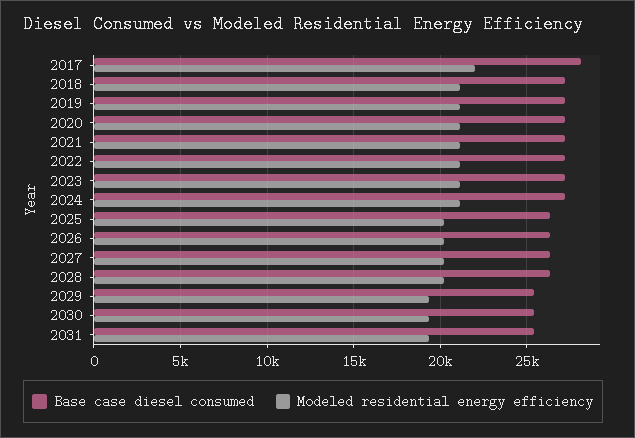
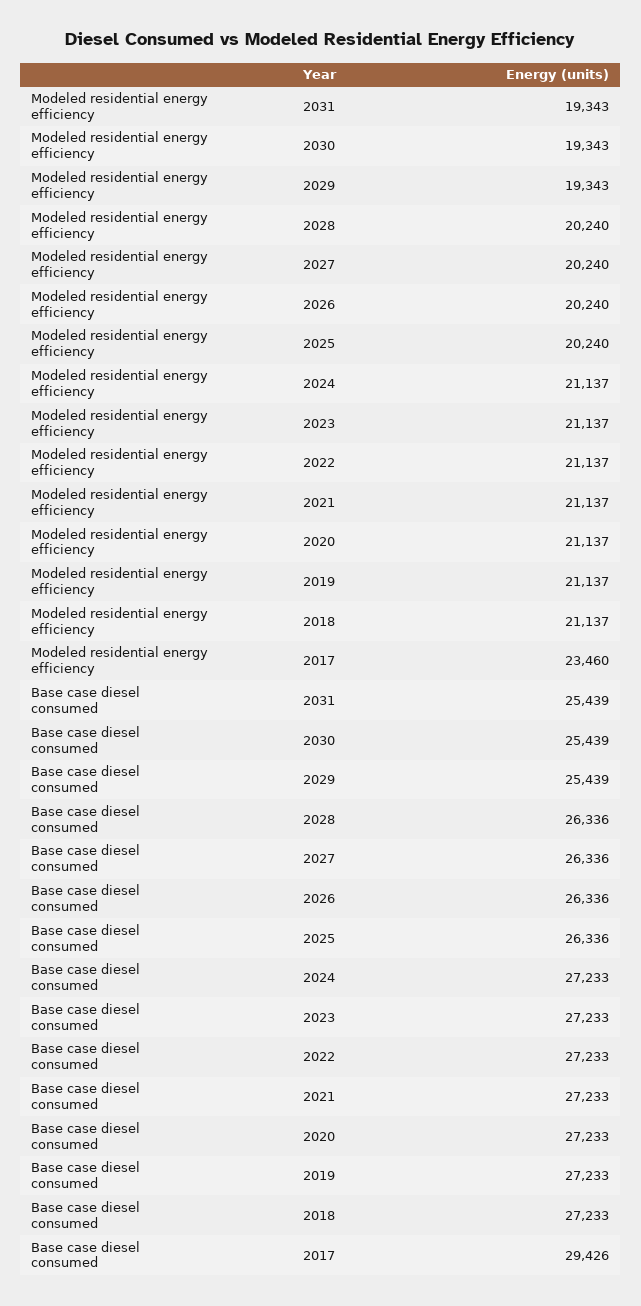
Base case diesel consumed, 2017: 28000 -> 29426
Modeled residential energy efficiency, 2017: 22000 -> 23460

